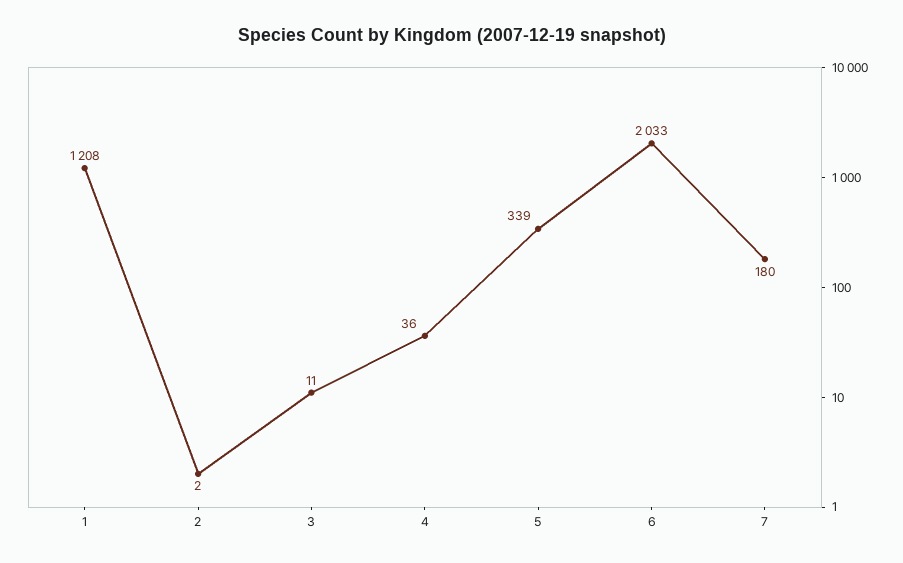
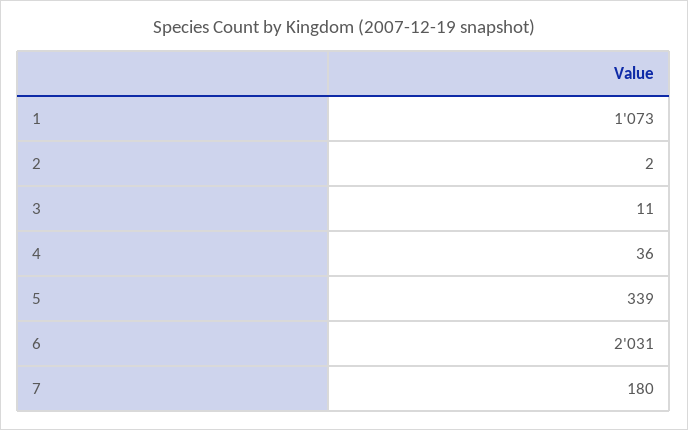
1: 1208 -> 1073
6: 2033 -> 2031

